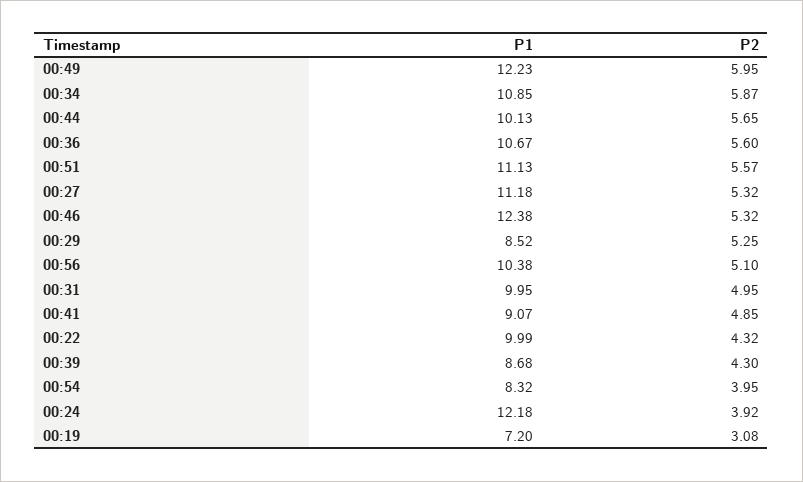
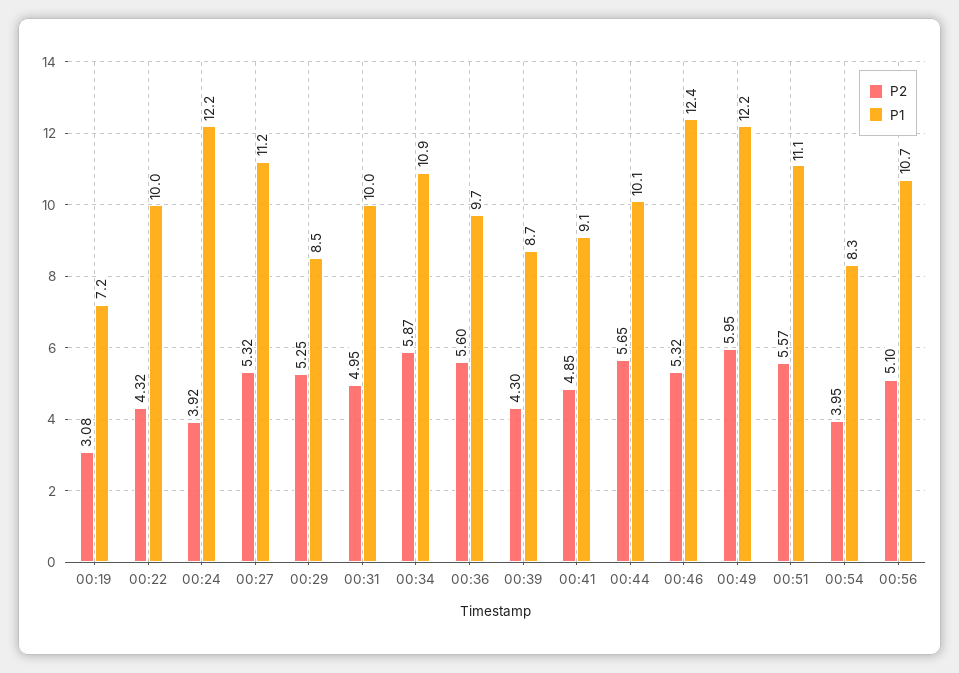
P1, 00:36: 10.67 -> 9.7
P1, 00:56: 10.38 -> 10.7

